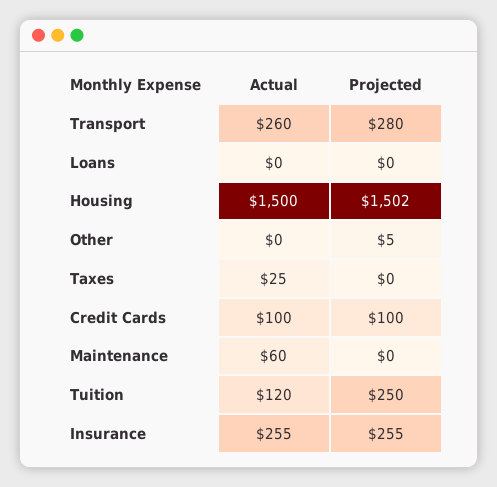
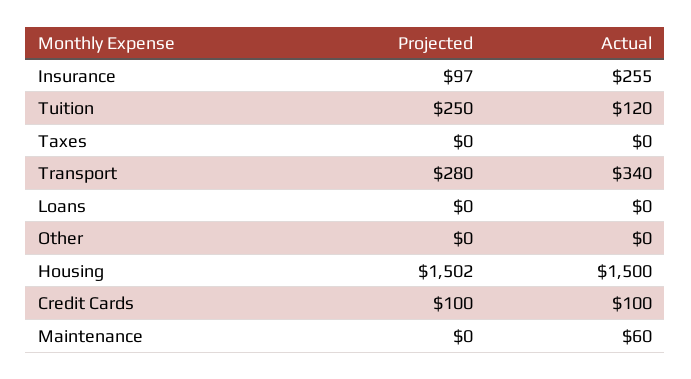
Actual, Transport: 260 -> 340
Projected, Other: 5 -> 0
Actual, Taxes: 25 -> 0
Projected, Insurance: 255 -> 97

